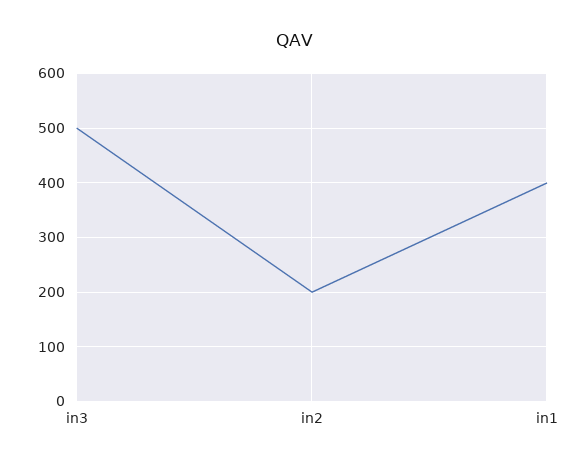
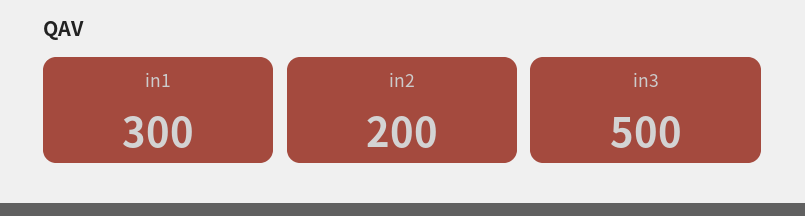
in1: 400 -> 300

